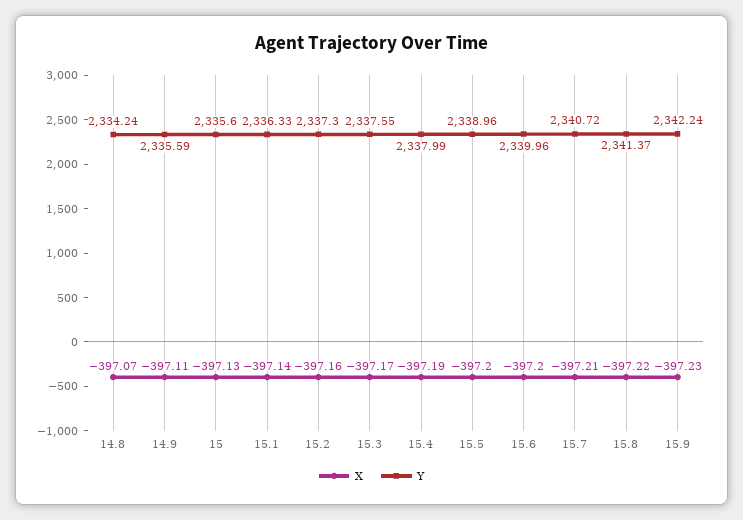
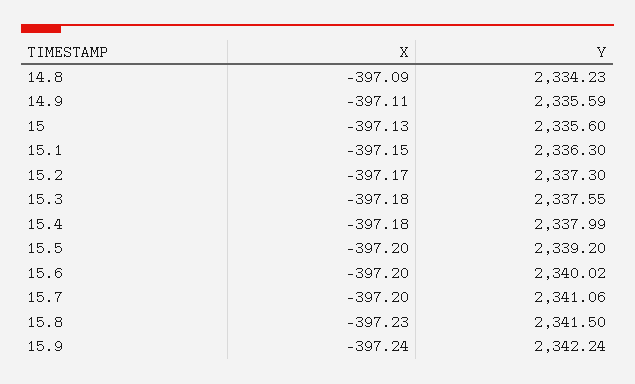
X, 14.8: -397.07 -> -397.09
Y, 14.8: 2334.24 -> 2334.23
X, 15.1: -397.14 -> -397.15
Y, 15.1: 2336.33 -> 2336.3
X, 15.2: -397.16 -> -397.17
X, 15.3: -397.17 -> -397.18
X, 15.4: -397.19 -> -397.18
Y, 15.5: 2338.96 -> 2339.2
Y, 15.6: 2339.96 -> 2340.02
X, 15.7: -397.21 -> -397.2
Y, 15.7: 2340.72 -> 2341.06
X, 15.8: -397.22 -> -397.23
Y, 15.8: 2341.37 -> 2341.5
X, 15.9: -397.23 -> -397.24

